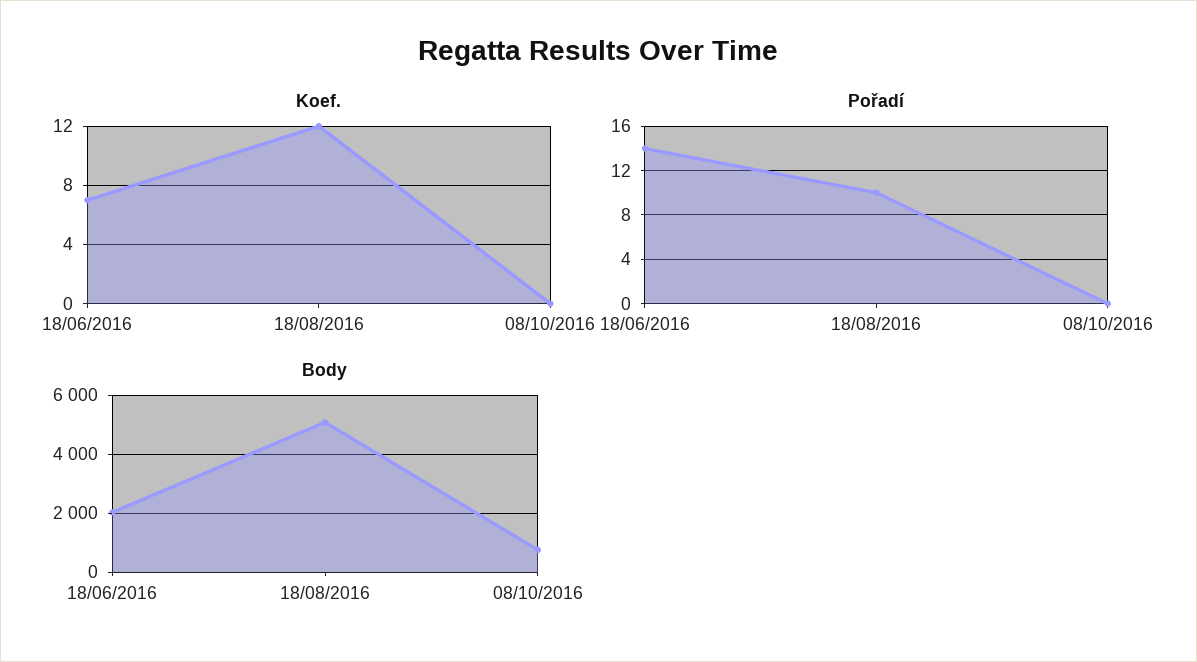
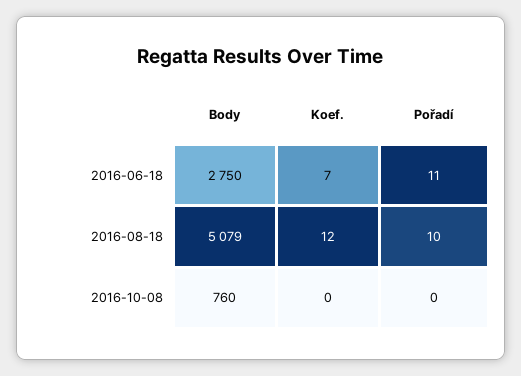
Pořadí, 18/06/2016: 14 -> 11
Body, 18/06/2016: 2000 -> 2750

